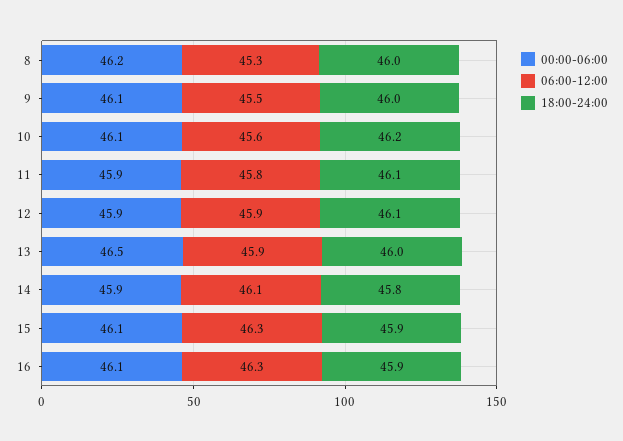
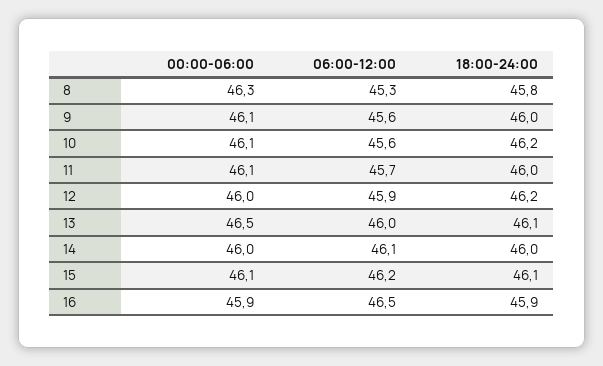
00:00-06:00, 8: 46.2 -> 46.3
18:00-24:00, 8: 46 -> 45.8
06:00-12:00, 9: 45.5 -> 45.6
00:00-06:00, 11: 45.9 -> 46.1
06:00-12:00, 11: 45.8 -> 45.7
18:00-24:00, 11: 46.1 -> 46
00:00-06:00, 12: 45.9 -> 46
18:00-24:00, 12: 46.1 -> 46.2
06:00-12:00, 13: 45.9 -> 46
18:00-24:00, 13: 46 -> 46.1
00:00-06:00, 14: 45.9 -> 46
18:00-24:00, 14: 45.8 -> 46
06:00-12:00, 15: 46.3 -> 46.2
18:00-24:00, 15: 45.9 -> 46.1
00:00-06:00, 16: 46.1 -> 45.9
06:00-12:00, 16: 46.3 -> 46.5

